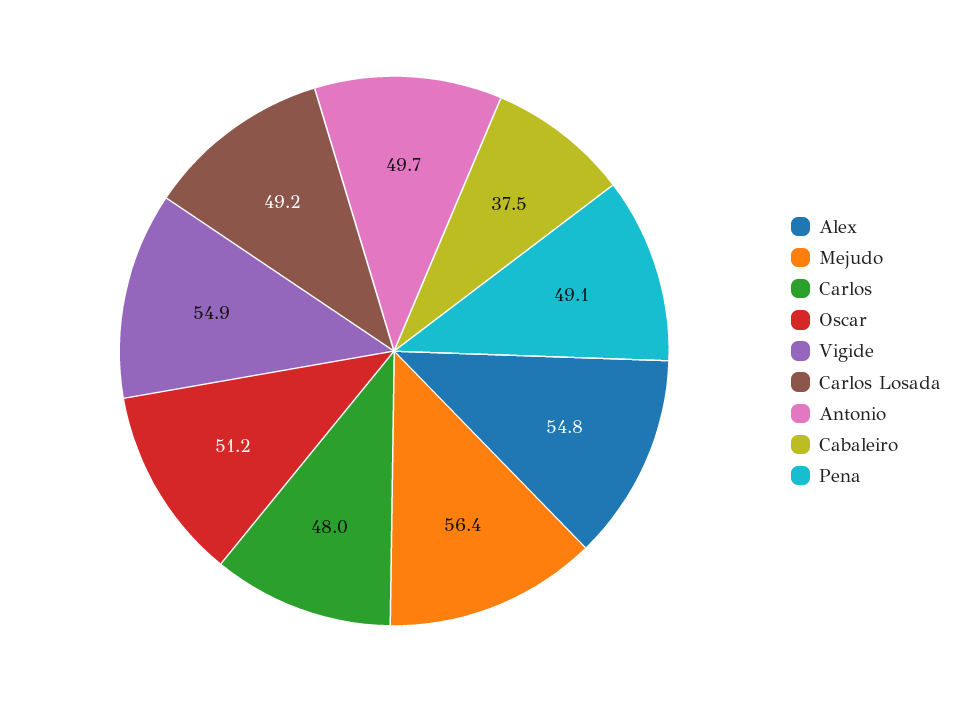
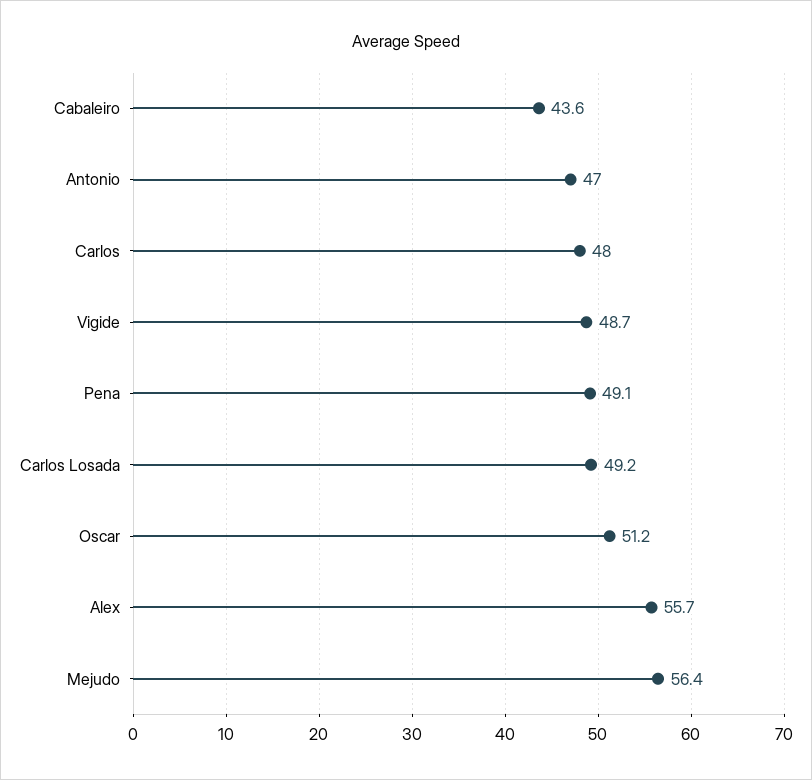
Alex: 54.8 -> 55.7
Vigide: 54.9 -> 48.7
Antonio: 49.7 -> 47
Cabaleiro: 37.5 -> 43.6

